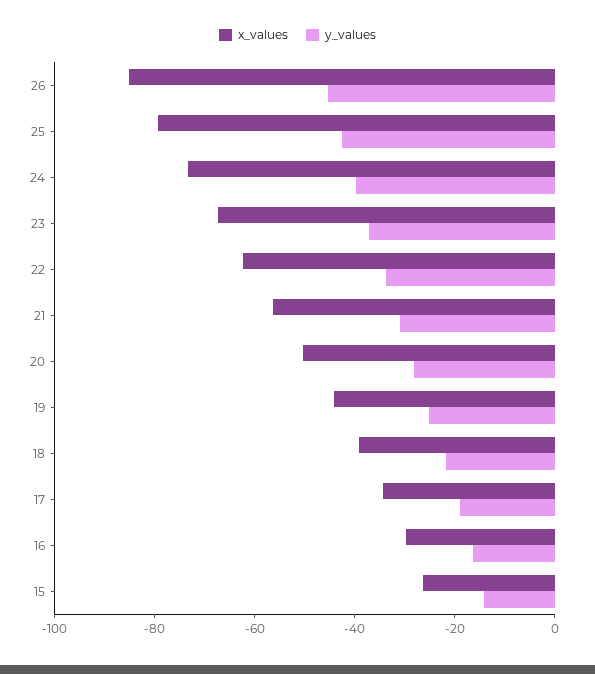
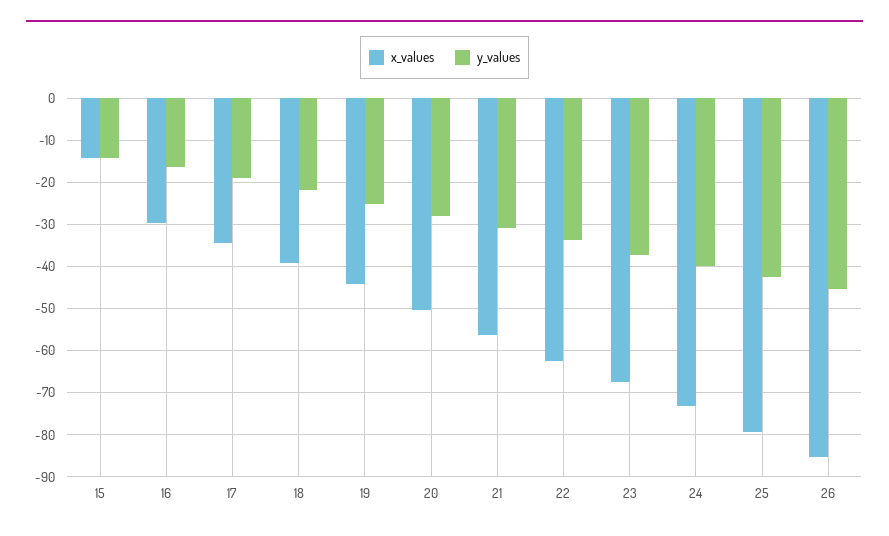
x_values, 15: -25 -> -14

